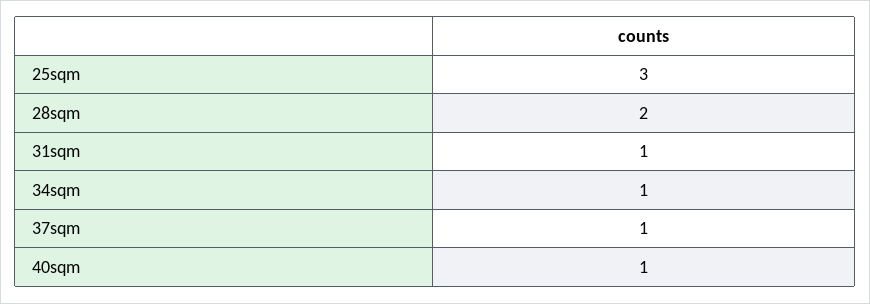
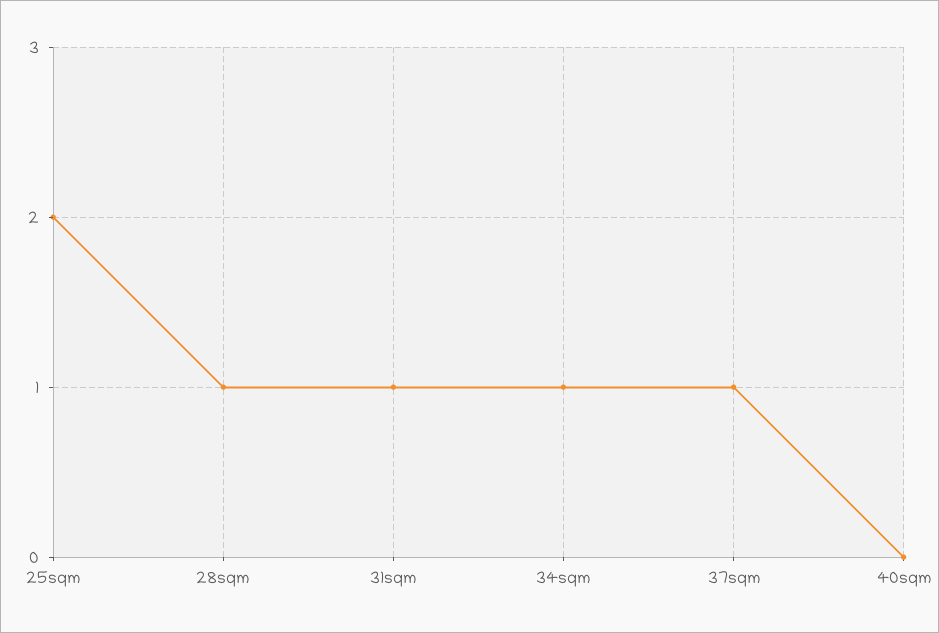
25sqm: 3 -> 2
28sqm: 2 -> 1
40sqm: 1 -> 0

